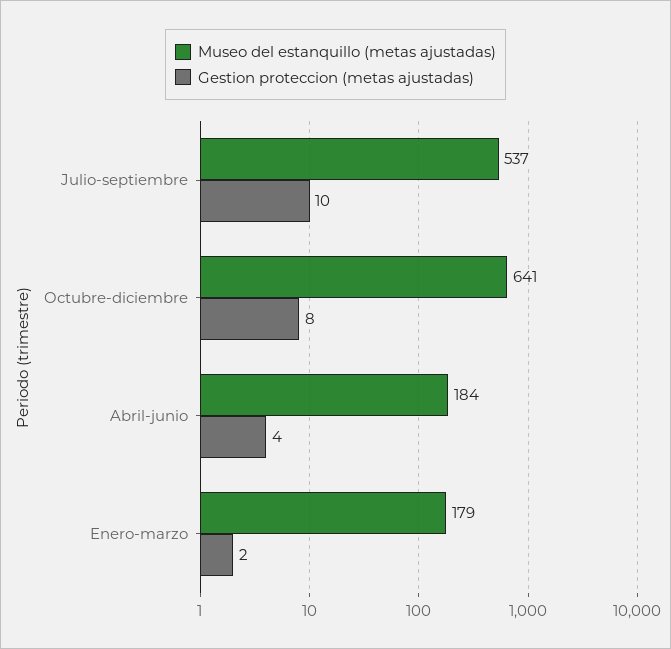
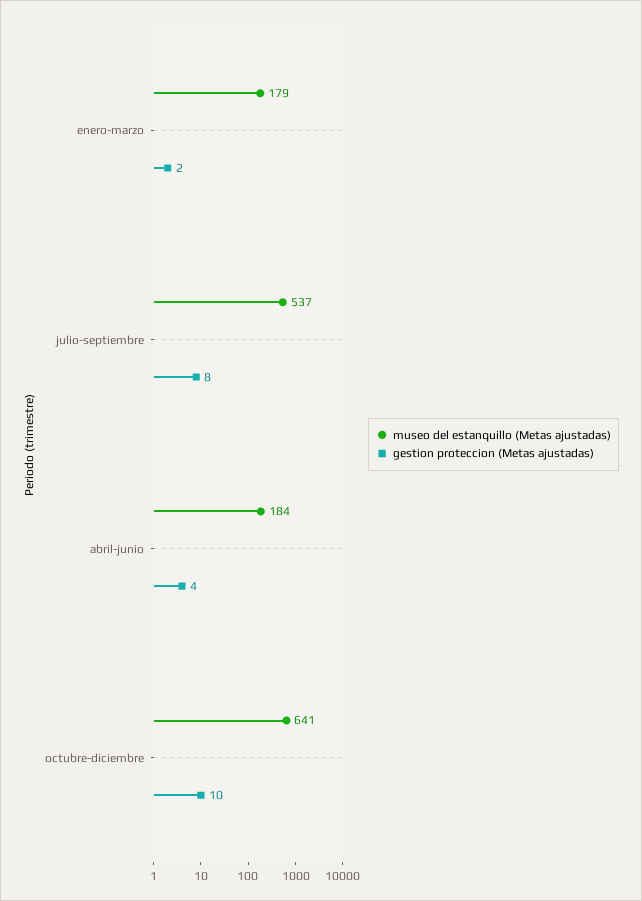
Gestion proteccion (metas ajustadas), Julio-septiembre: 10 -> 8
Gestion proteccion (metas ajustadas), Octubre-diciembre: 8 -> 10

